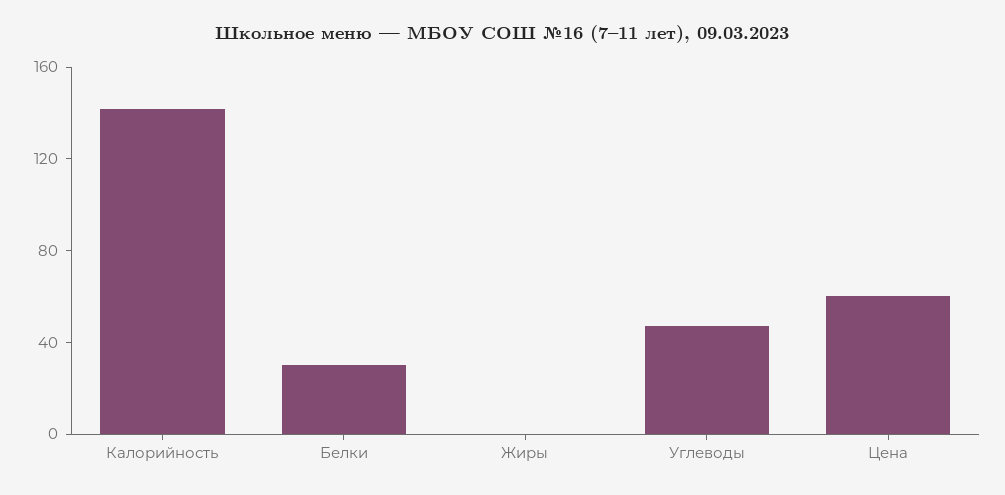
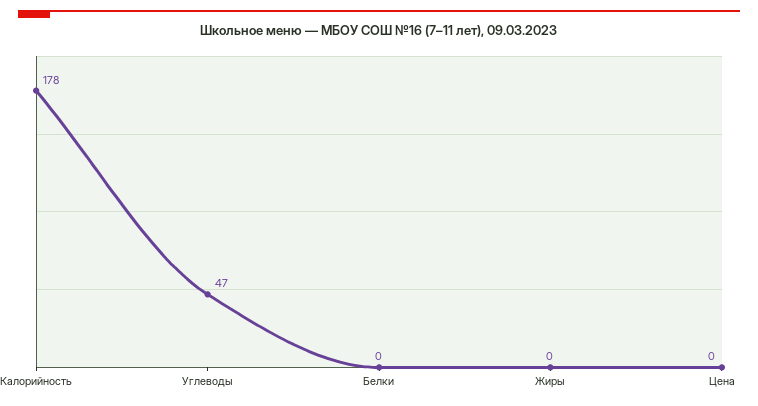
Калорийность: 140 -> 178
Белки: 30 -> 0
Цена: 60 -> 0

